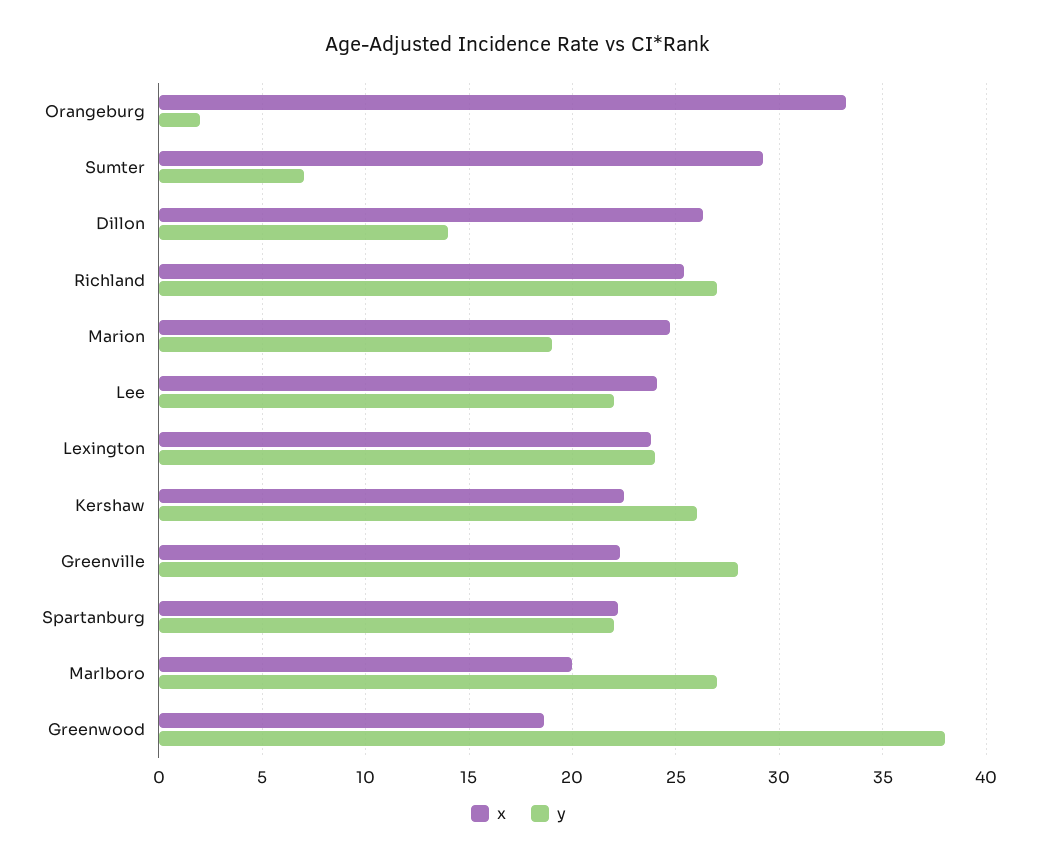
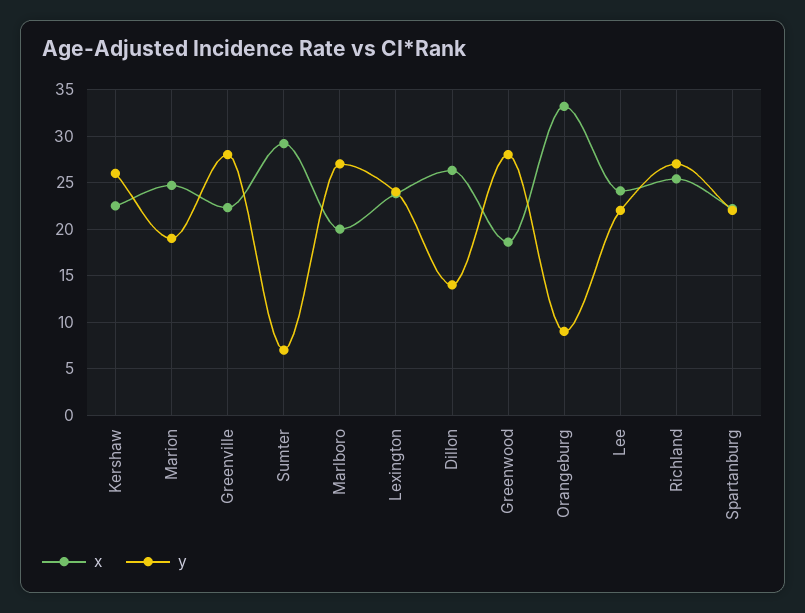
y, Orangeburg: 2 -> 9
y, Greenwood: 38 -> 28

